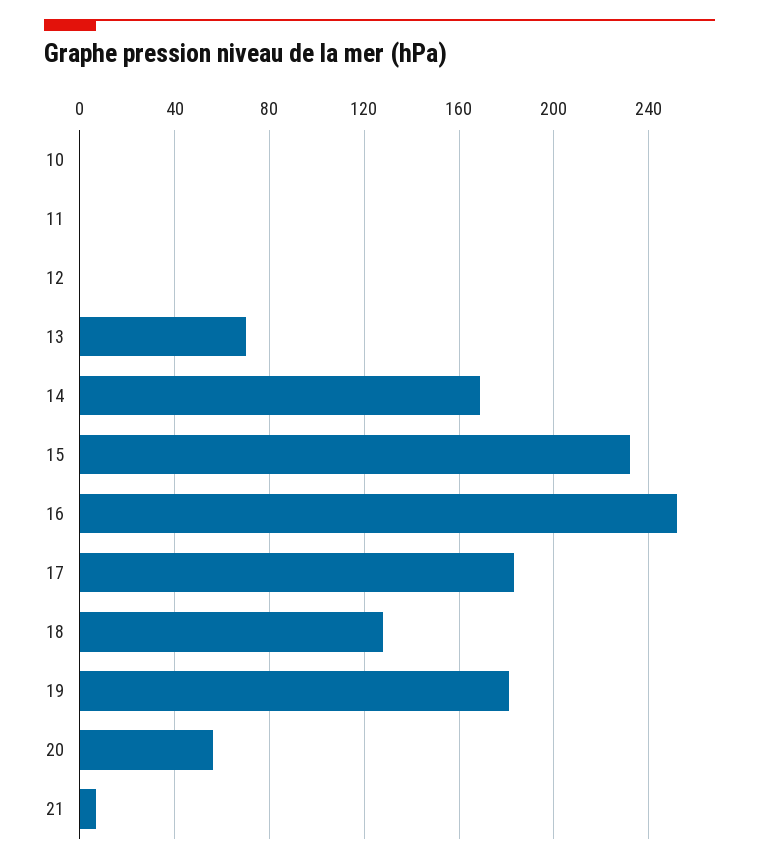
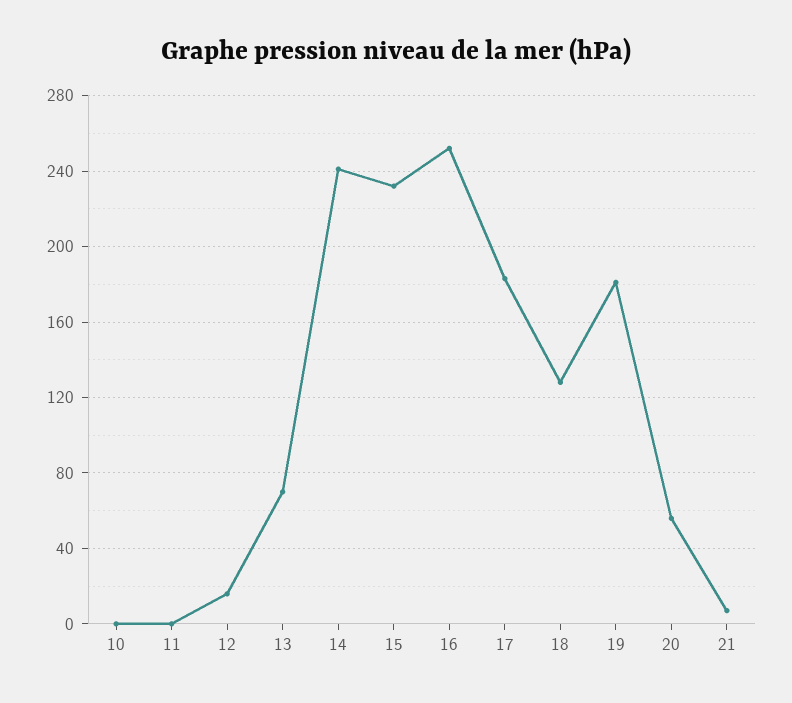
12: 0 -> 15
14: 170 -> 240

